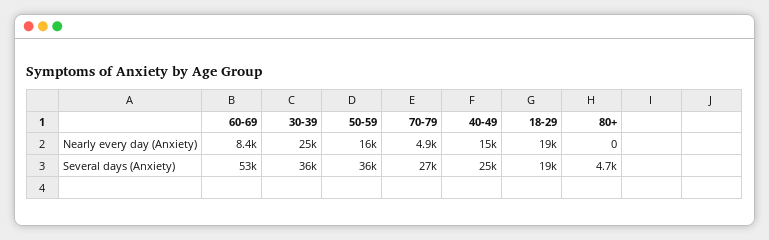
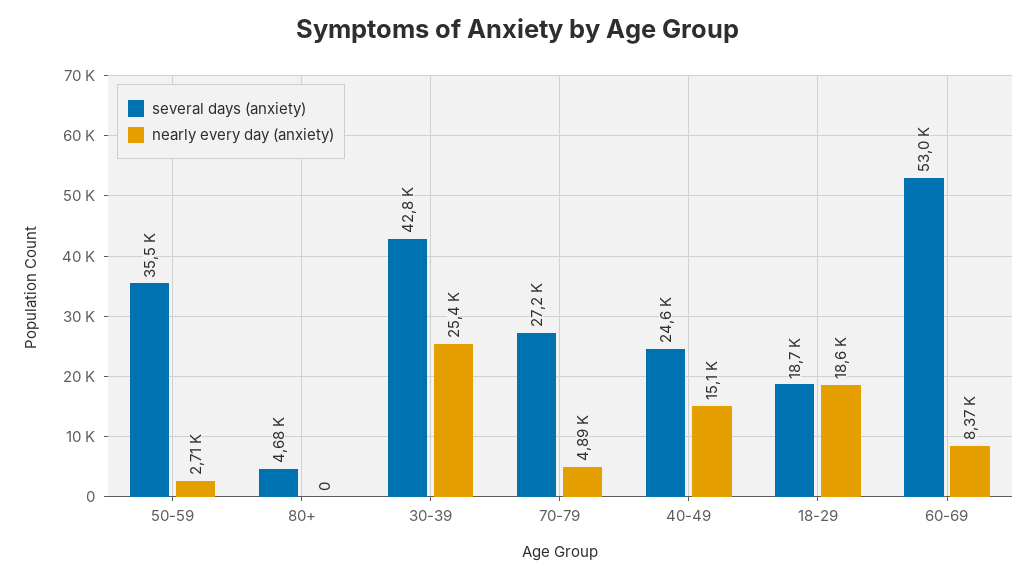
Nearly every day (Anxiety), 50-59: 16000 -> 2710
Several days (Anxiety), 30-39: 36000 -> 42800

